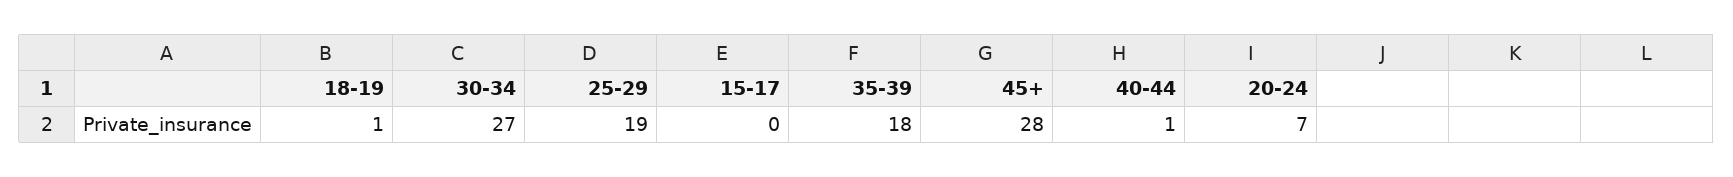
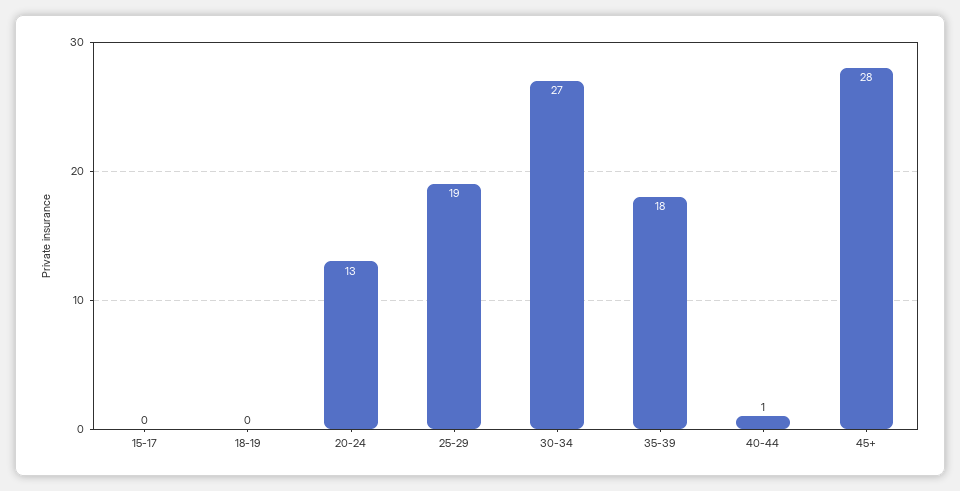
18-19: 1 -> 0
20-24: 7 -> 13

